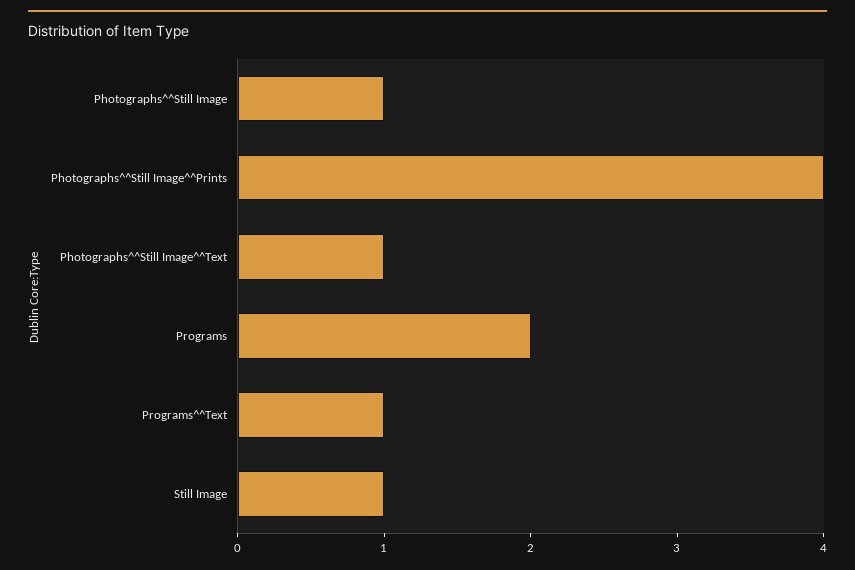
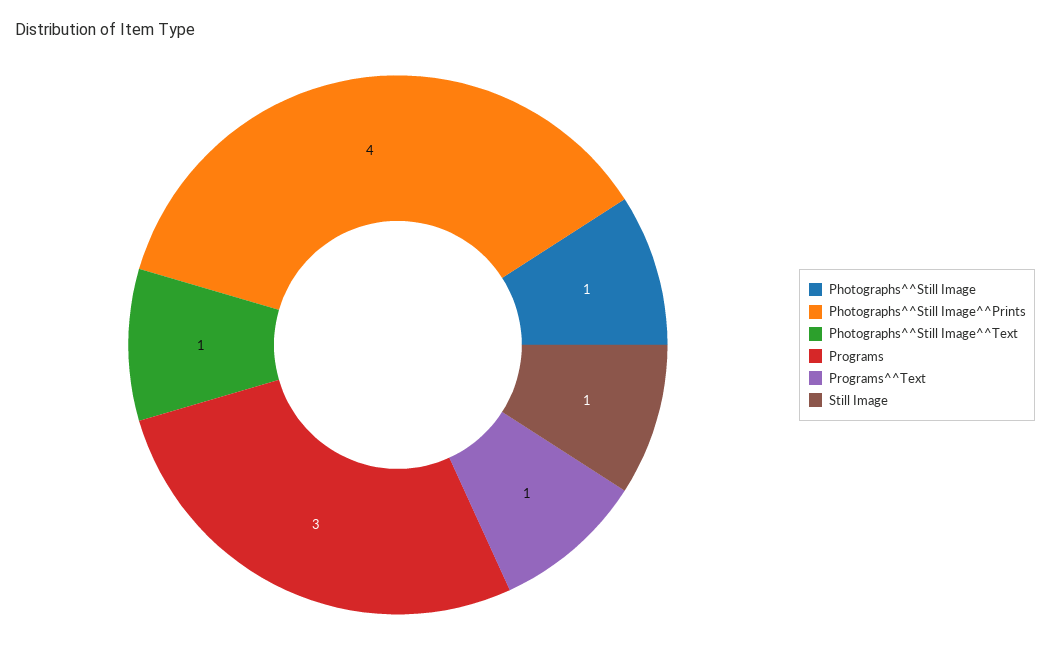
Programs: 2 -> 3

